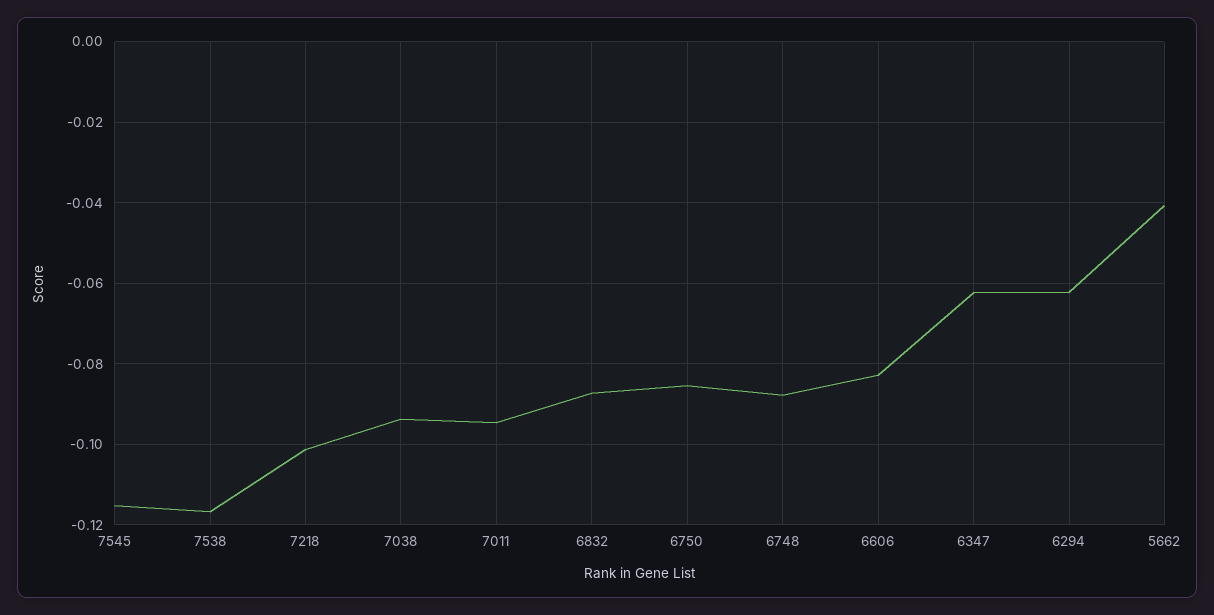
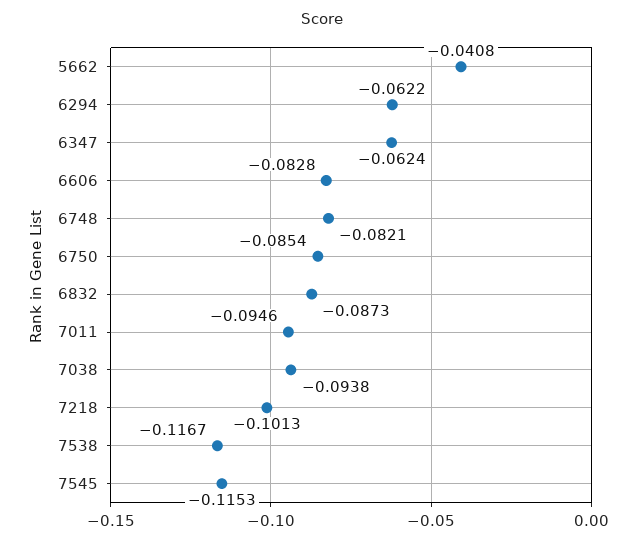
6748: -0.088 -> -0.0821

